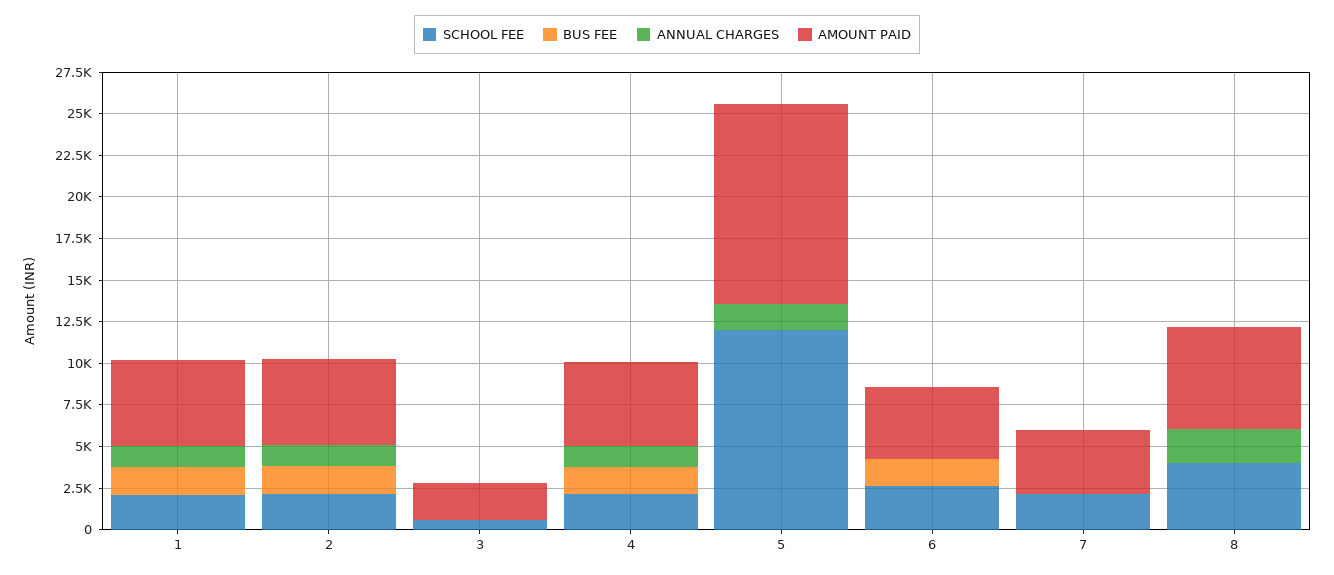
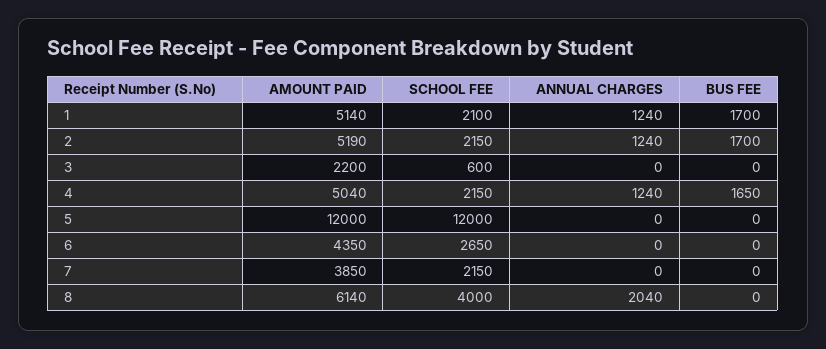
ANNUAL CHARGES, 5: 1500 -> 0
BUS FEE, 6: 1500 -> 0

